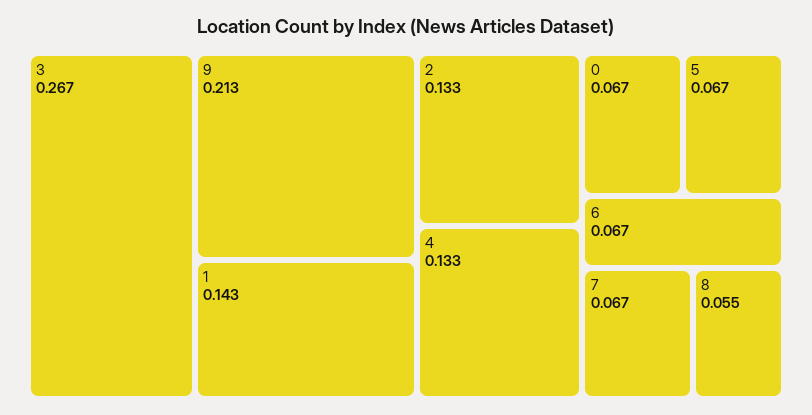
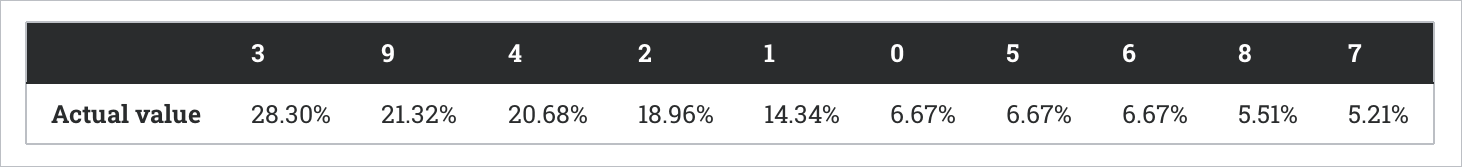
3: 0.267 -> 0.283
2: 0.133 -> 0.1896
4: 0.133 -> 0.2068
7: 0.067 -> 0.0521

